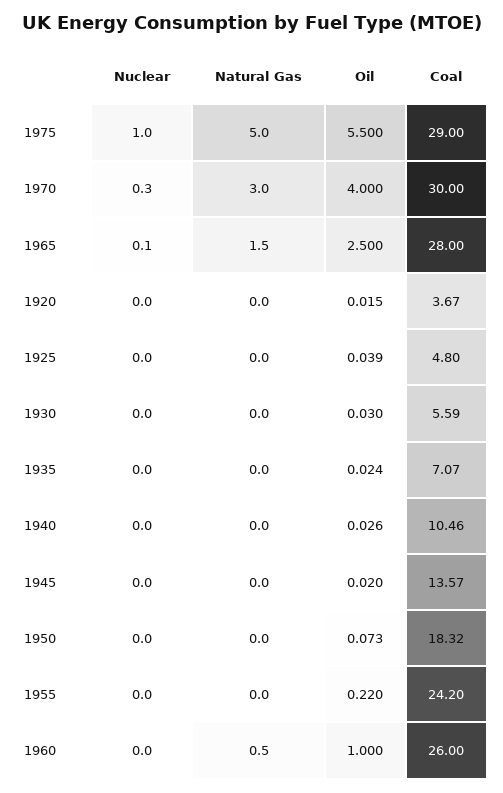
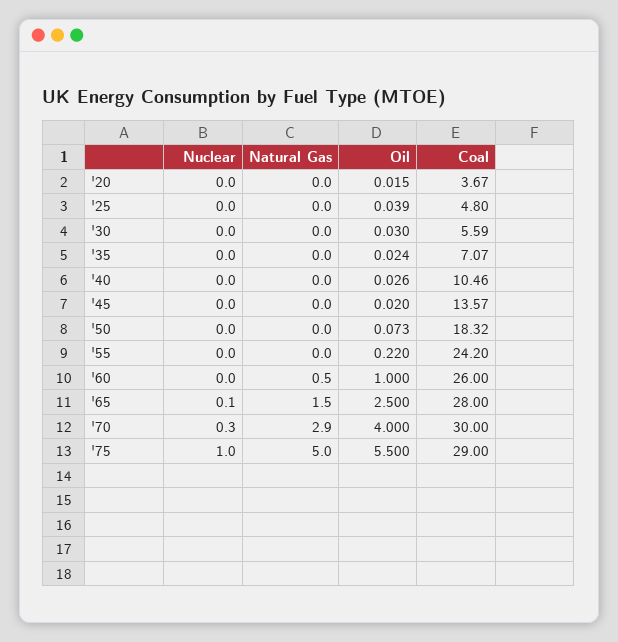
Natural Gas, 1970: 3 -> 2.9

